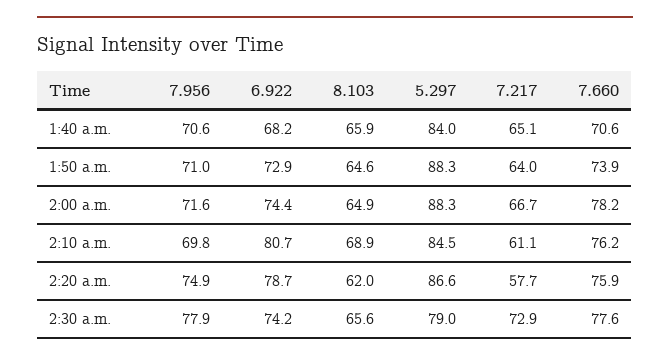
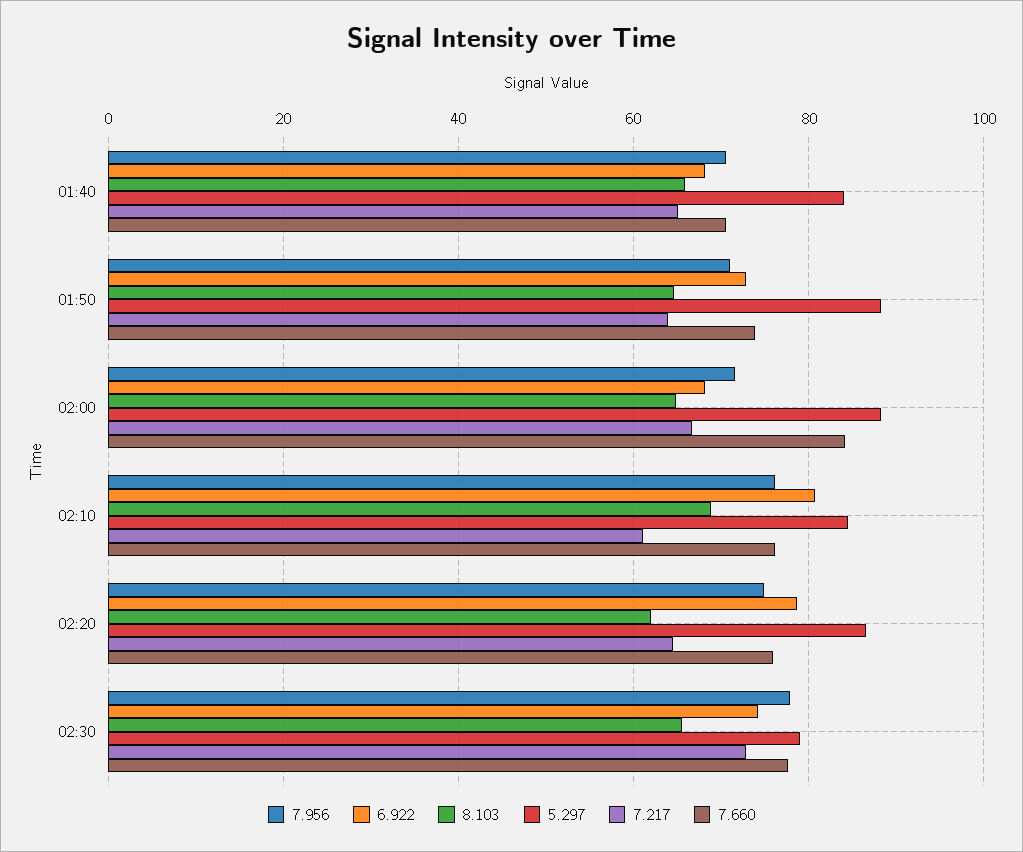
6.922, 2:00 a.m.: 74.4 -> 68
7.660, 2:00 a.m.: 78.2 -> 84
7.956, 2:10 a.m.: 69.8 -> 76
7.217, 2:20 a.m.: 57.7 -> 64

